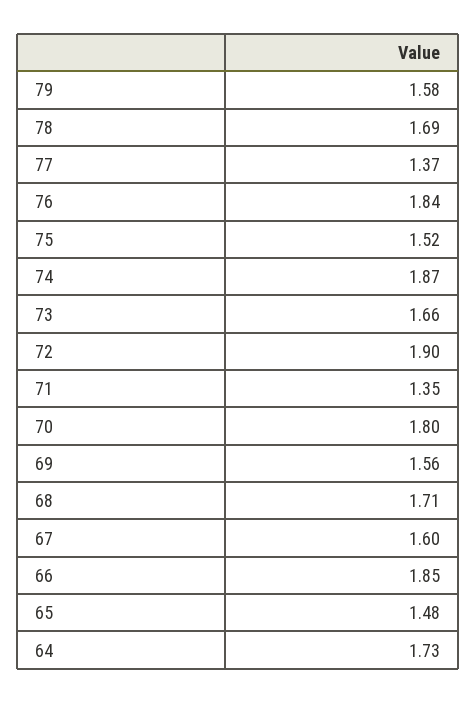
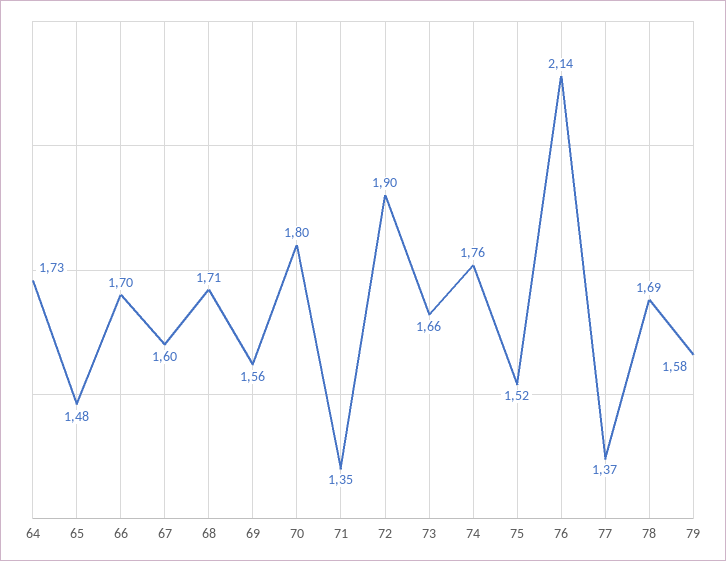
76: 1.84 -> 2.14
74: 1.87 -> 1.76
66: 1.85 -> 1.7

